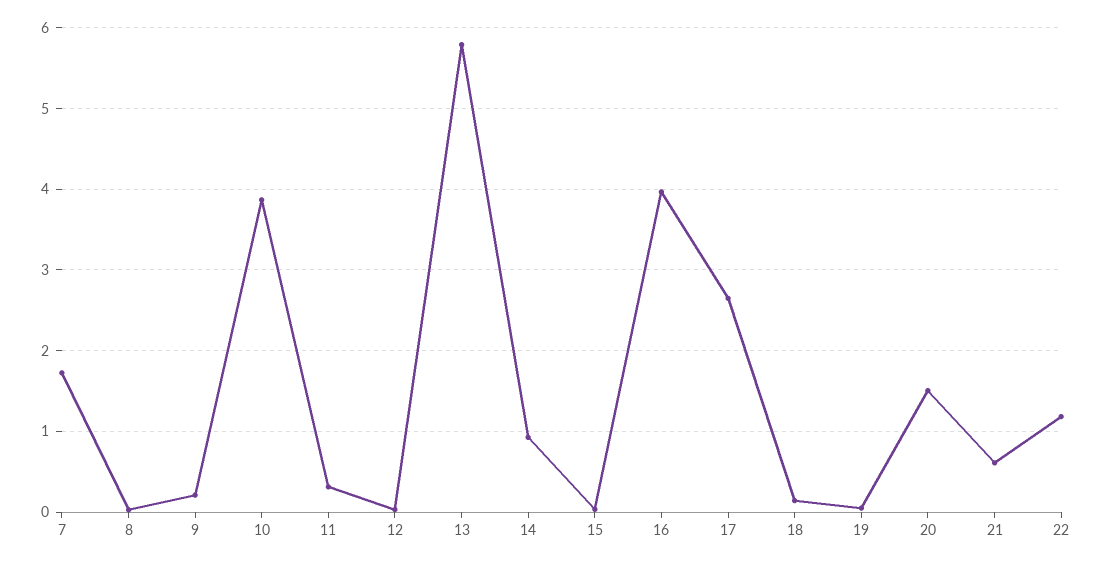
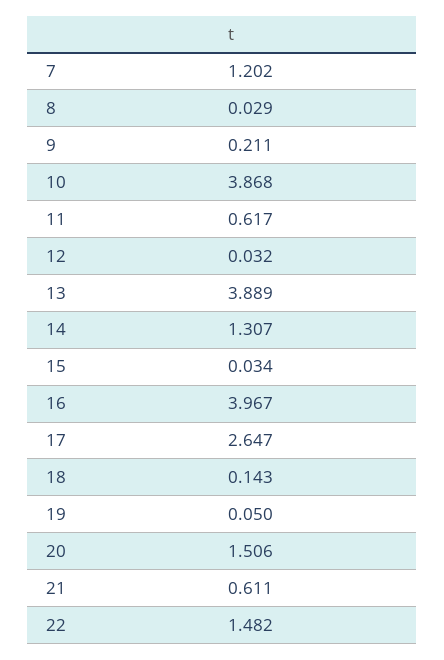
7: 1.7 -> 1.202
11: 0.3 -> 0.617
13: 5.8 -> 3.889
14: 0.9 -> 1.307
22: 1.2 -> 1.482

